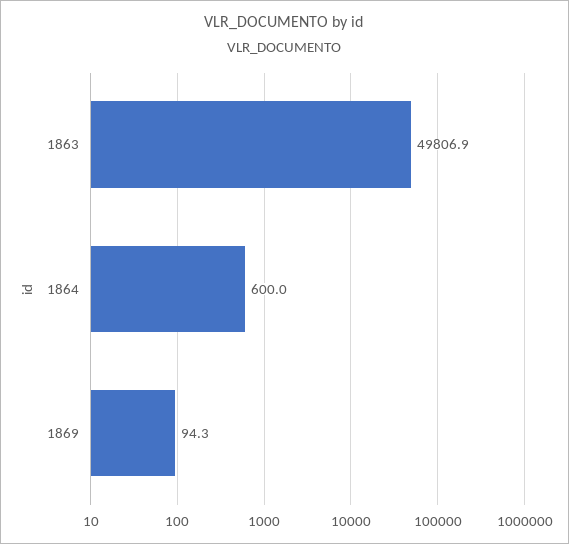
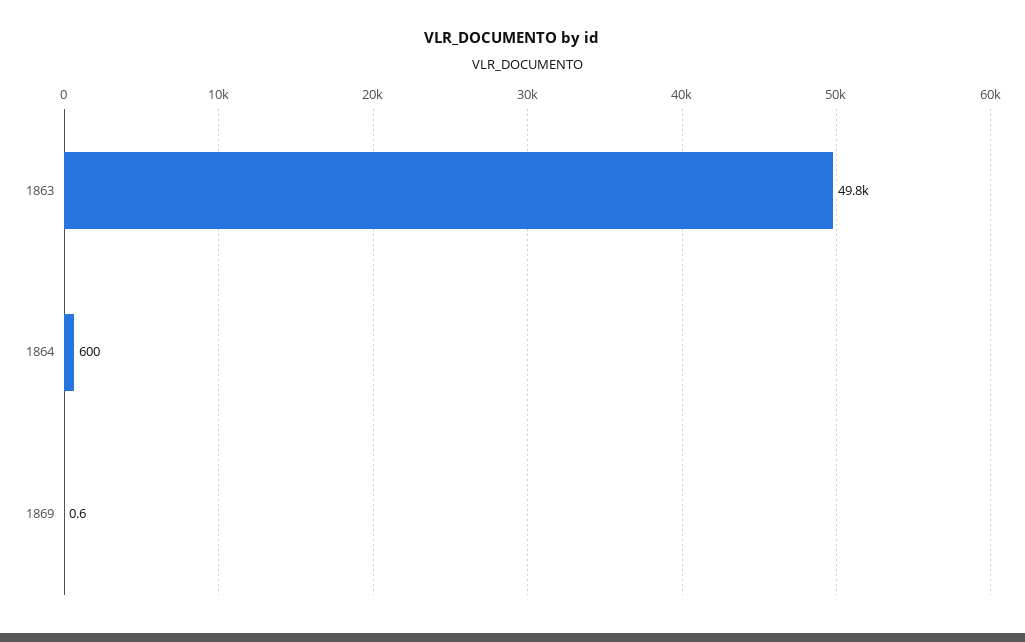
1869: 94.3 -> 0.6

